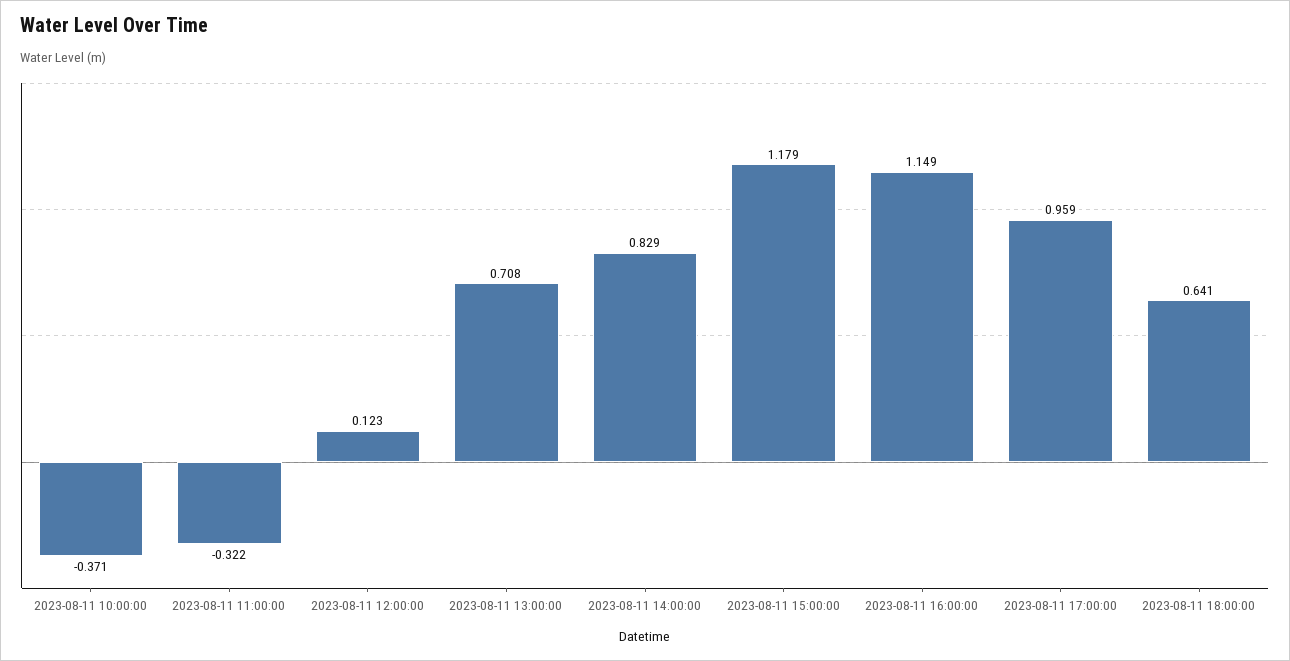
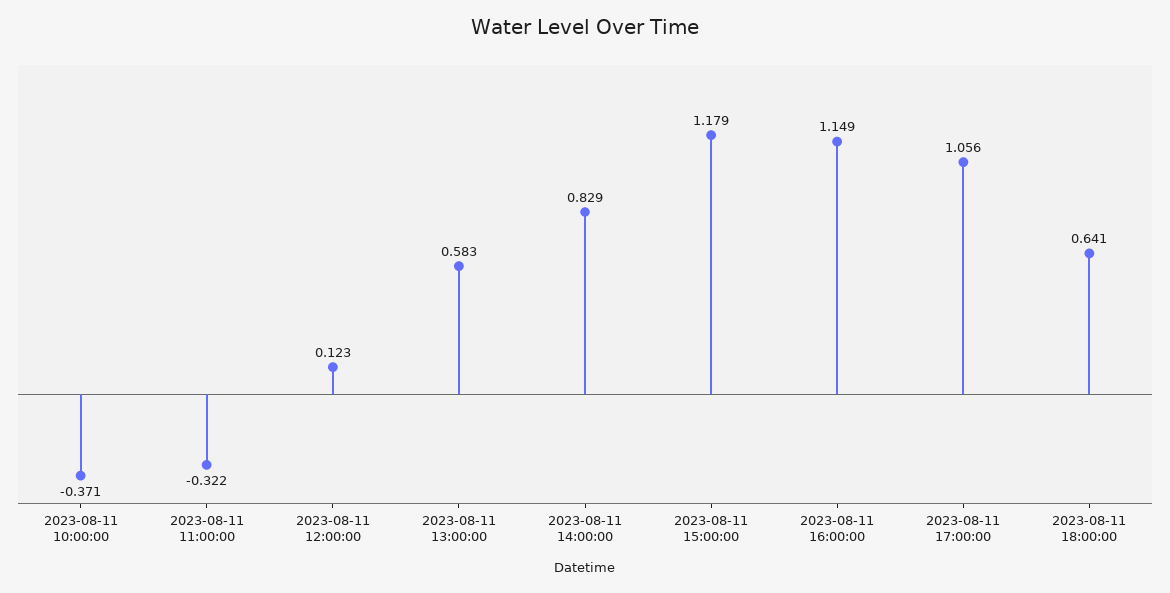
2023-08-11 13:00:00: 0.708 -> 0.583
2023-08-11 17:00:00: 0.959 -> 1.056

